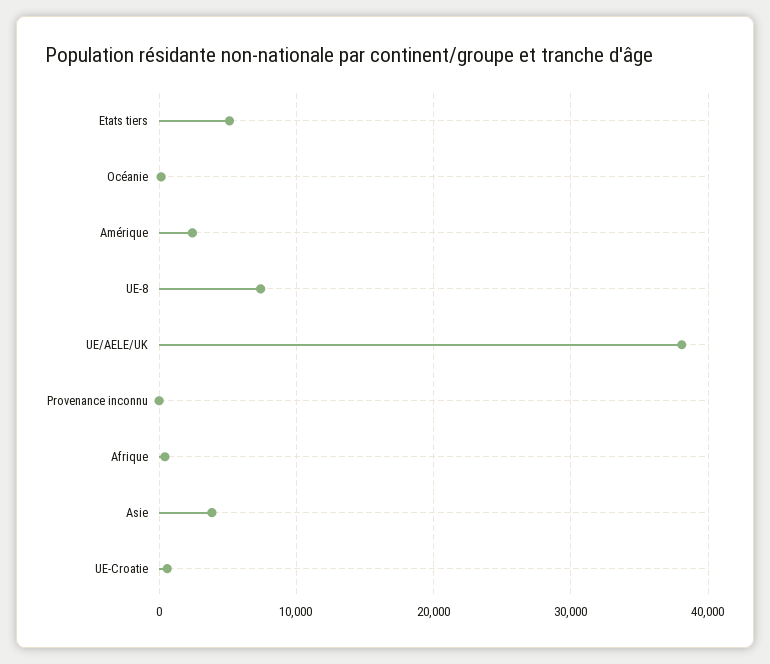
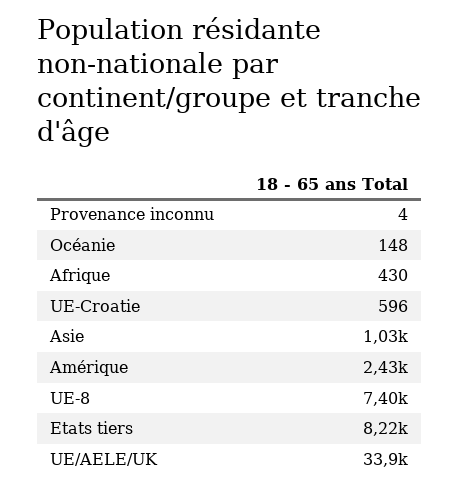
Etats tiers: 5000 -> 8220
UE/AELE/UK: 38000 -> 33900
Asie: 4000 -> 1030

